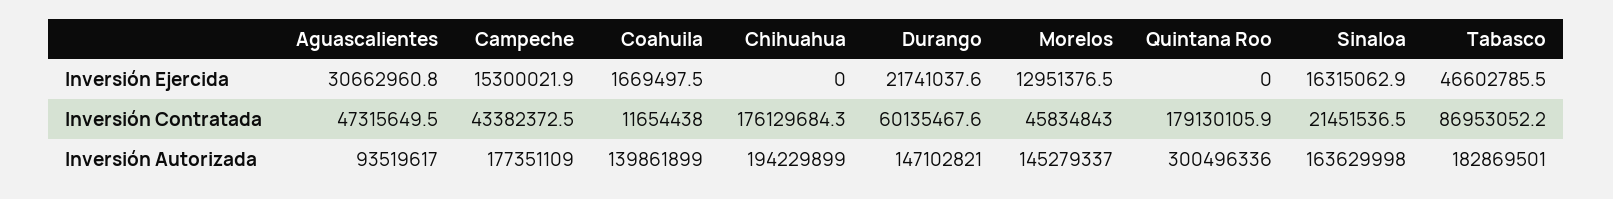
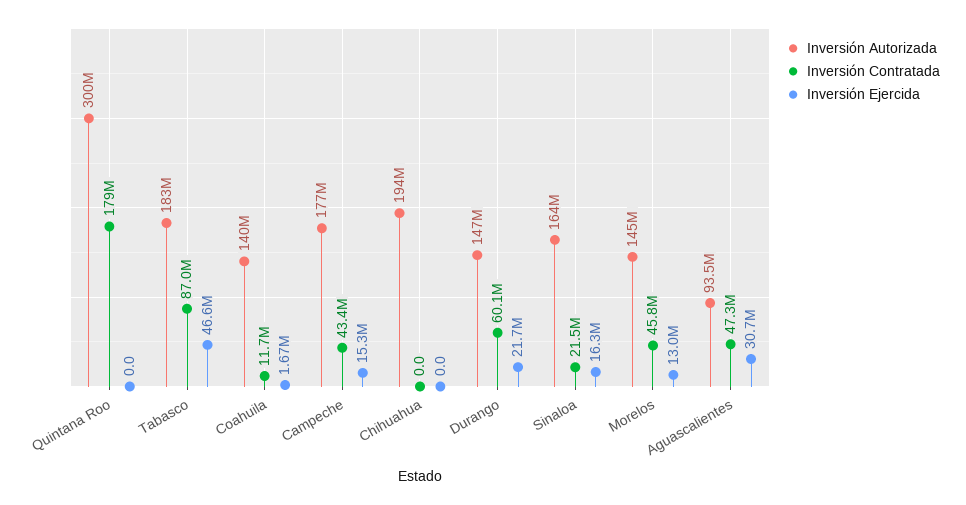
Inversión Contratada, Chihuahua: 176129684.3 -> 0

